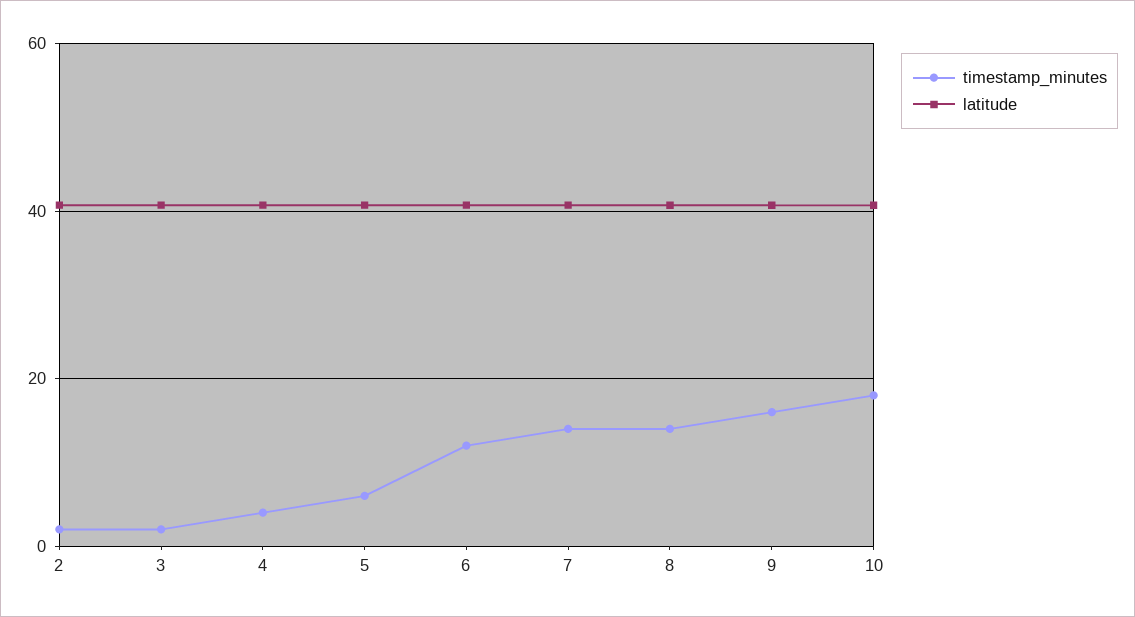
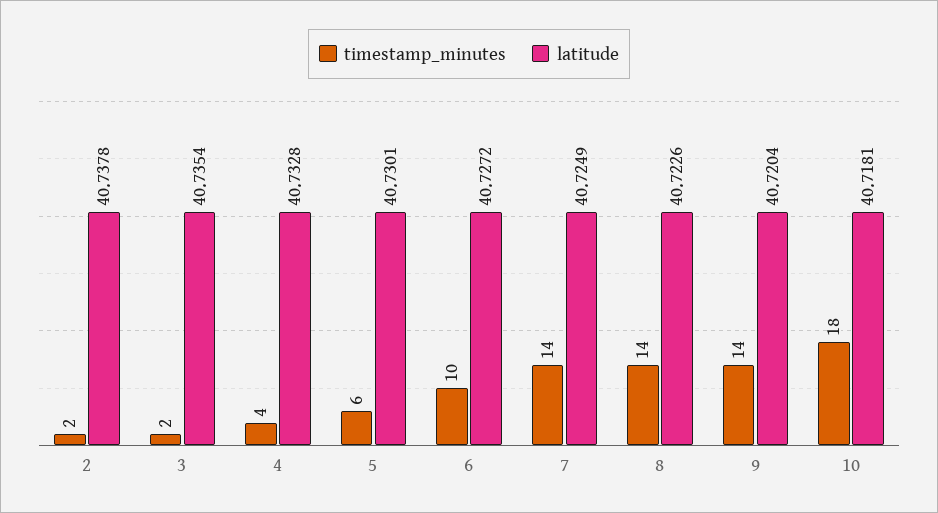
timestamp_minutes, 6: 12 -> 10
timestamp_minutes, 9: 16 -> 14

